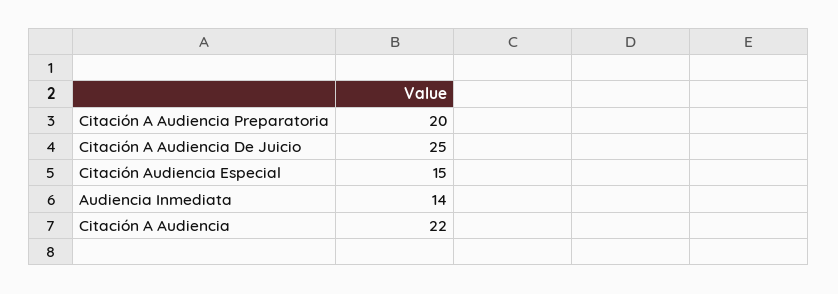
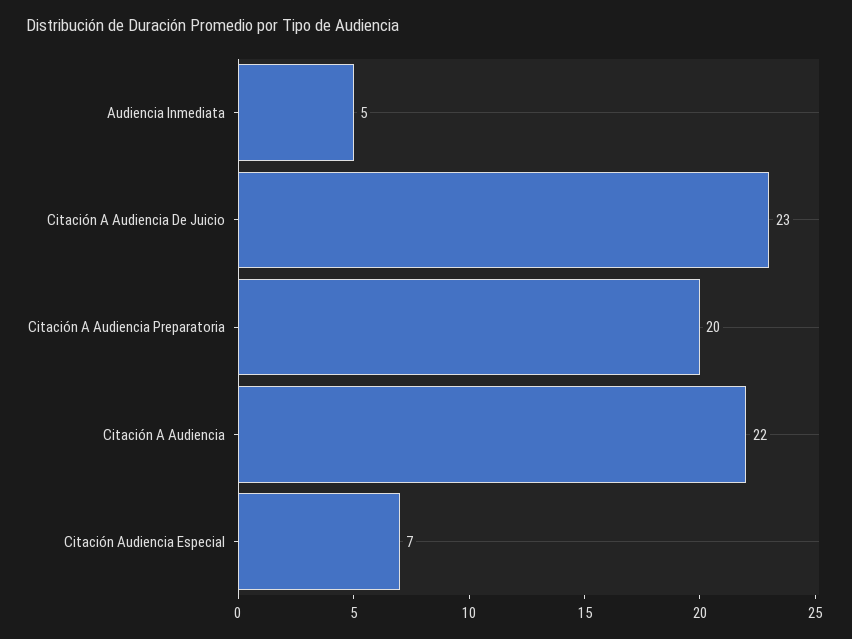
Citación A Audiencia De Juicio: 25 -> 23
Citación Audiencia Especial: 15 -> 7
Audiencia Inmediata: 14 -> 5

